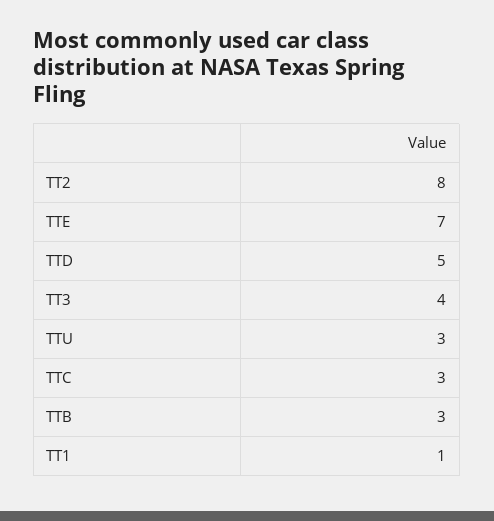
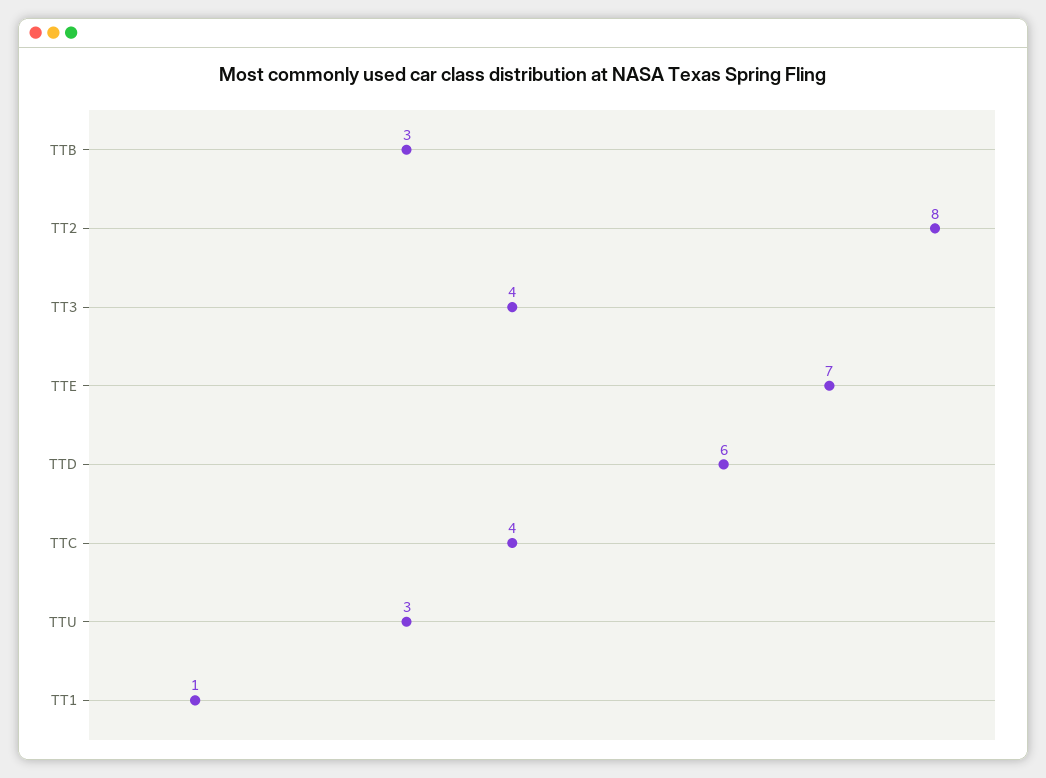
TTD: 5 -> 6
TTC: 3 -> 4

